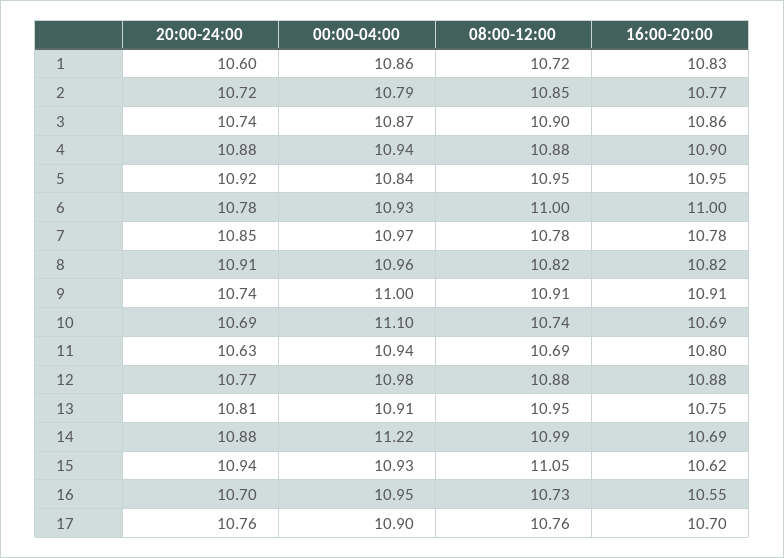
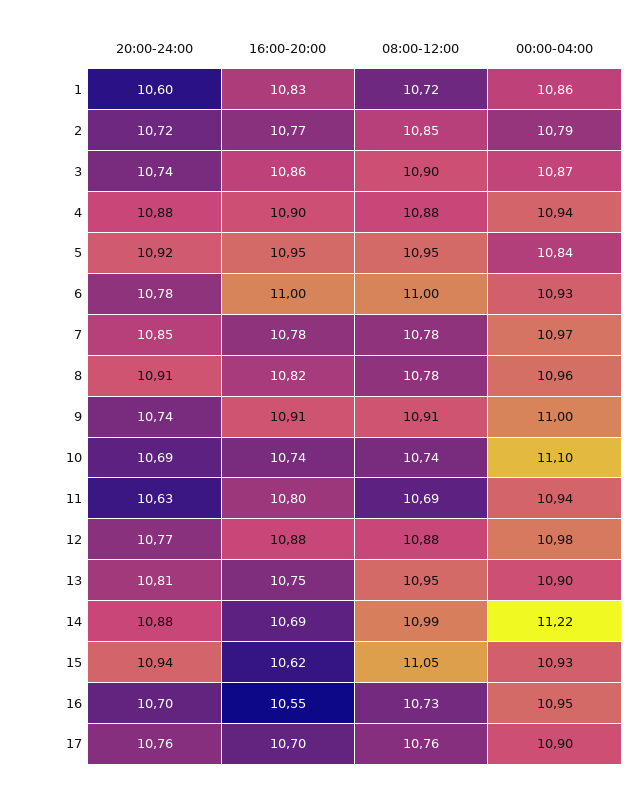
08:00-12:00, 8: 10.82 -> 10.78
16:00-20:00, 10: 10.69 -> 10.74
00:00-04:00, 13: 10.91 -> 10.9

